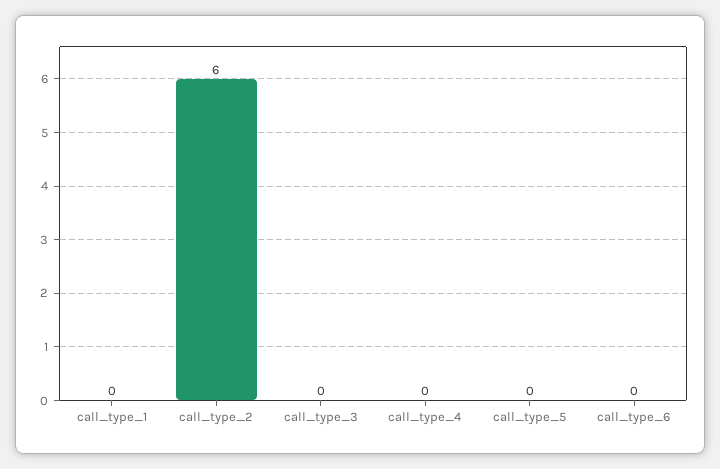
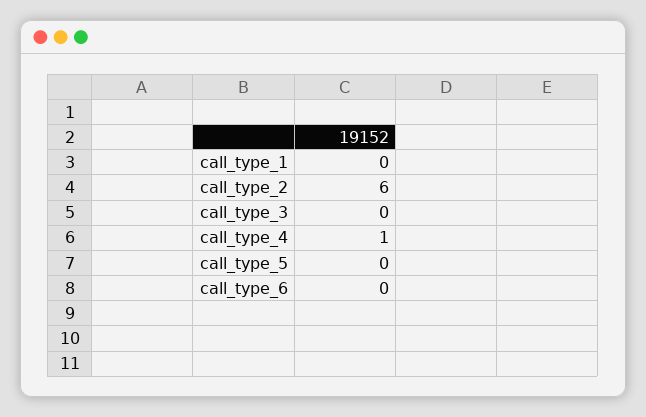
call_type_4: 0 -> 1

